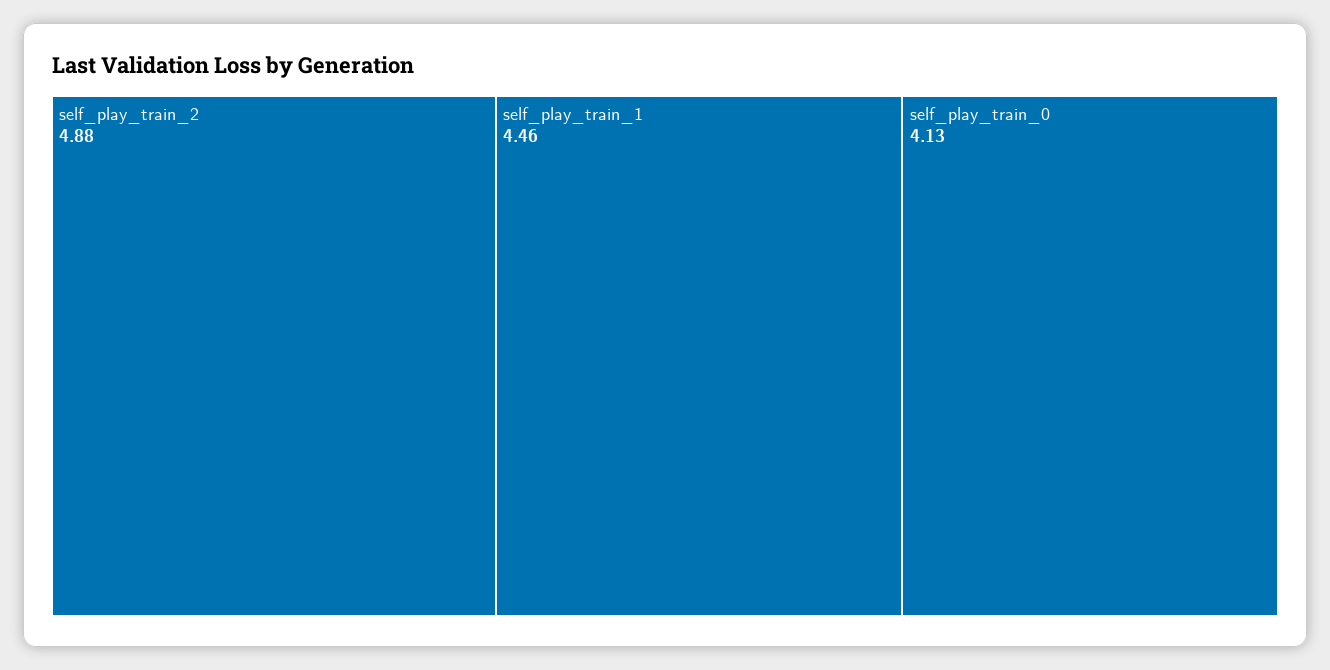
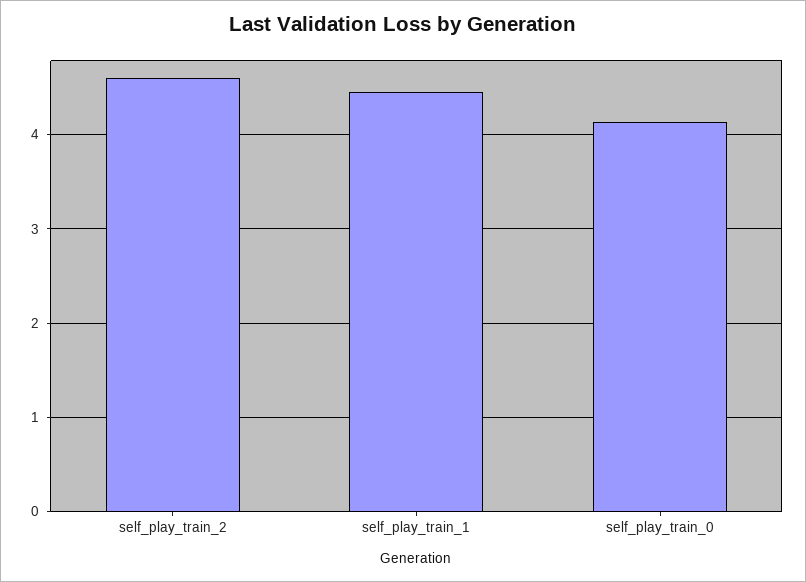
self_play_train_2: 4.88 -> 4.6

